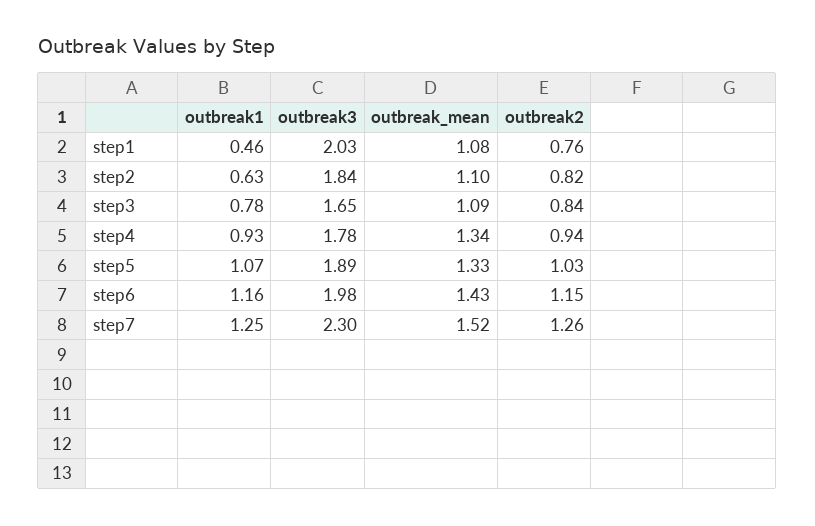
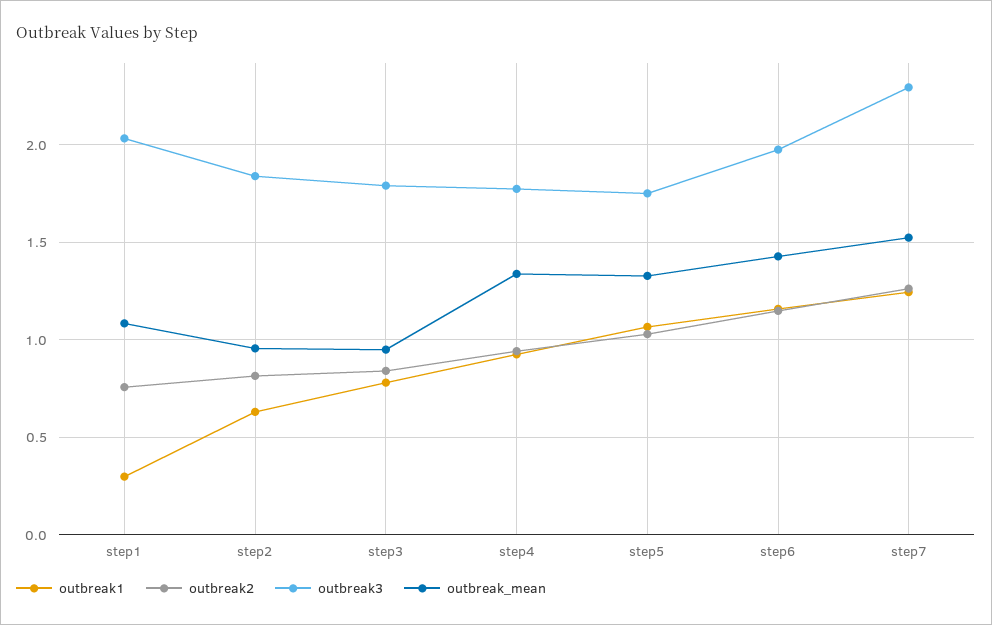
outbreak1, step1: 0.46 -> 0.3
outbreak_mean, step2: 1.1 -> 0.95
outbreak3, step3: 1.65 -> 1.8
outbreak_mean, step3: 1.09 -> 0.95
outbreak3, step5: 1.89 -> 1.75

